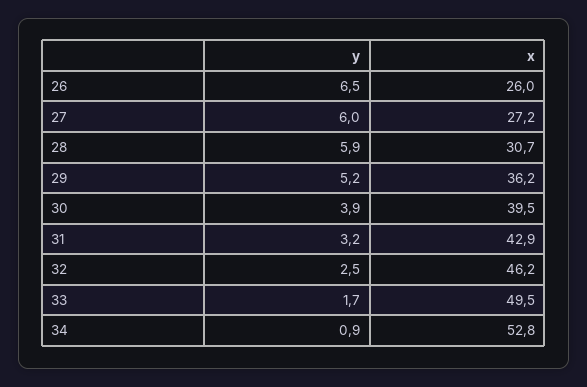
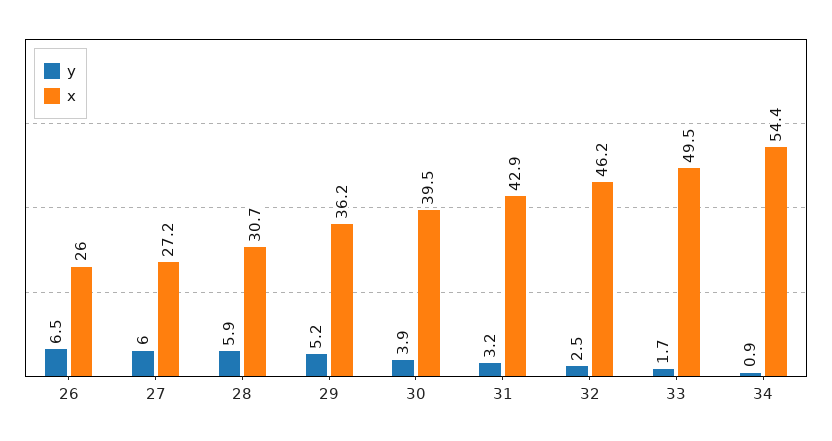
x, 34: 52.8 -> 54.4

